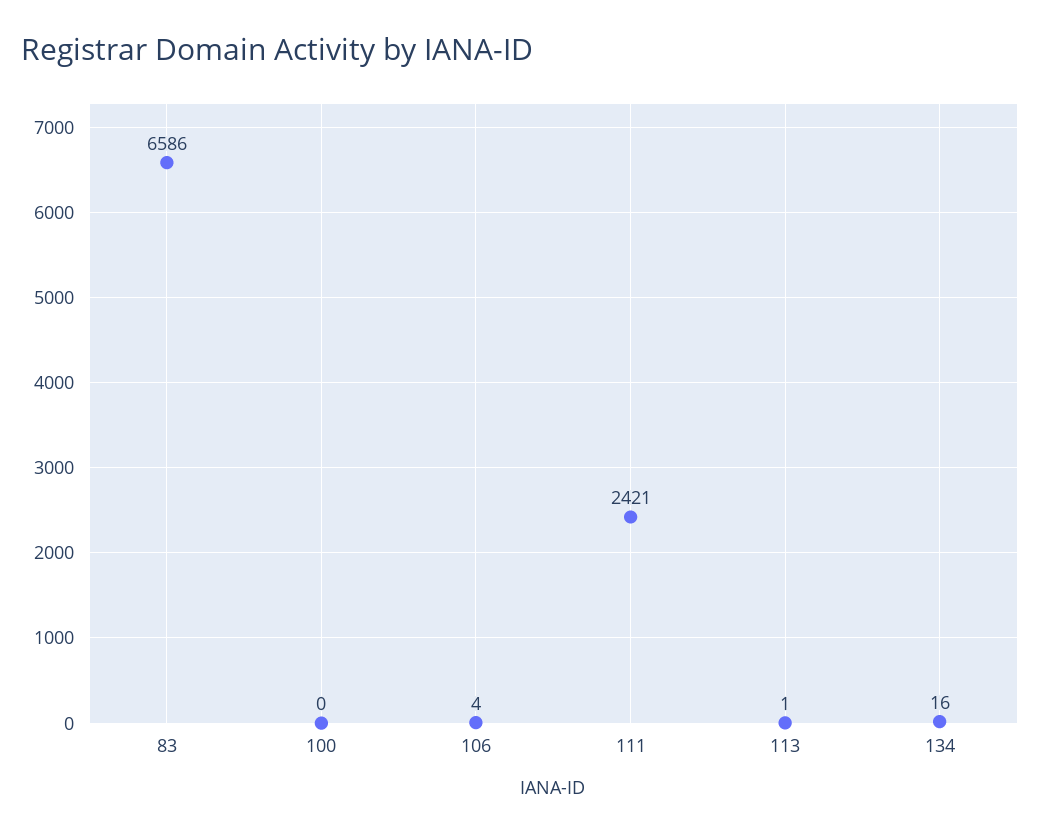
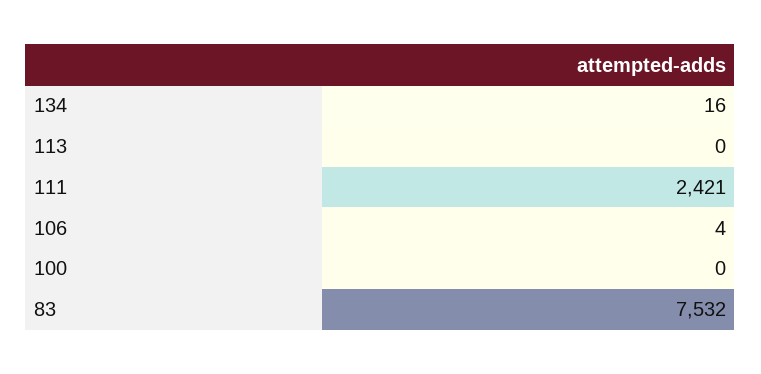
83: 6586 -> 7532
113: 1 -> 0

